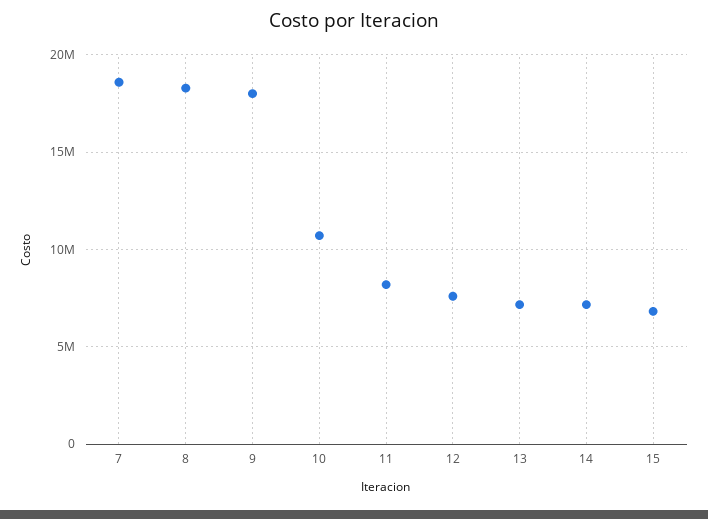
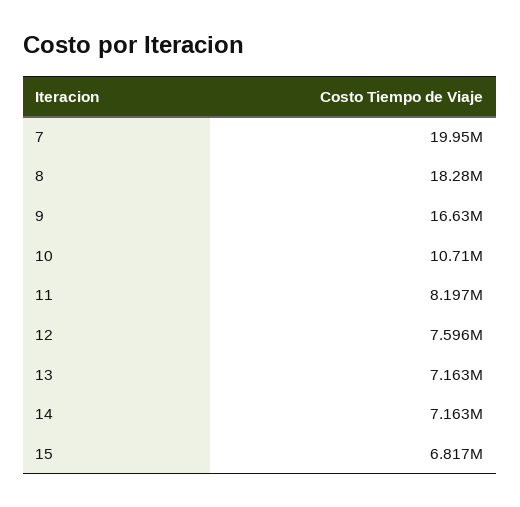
7: 18500000 -> 19950000
9: 18000000 -> 16630000

